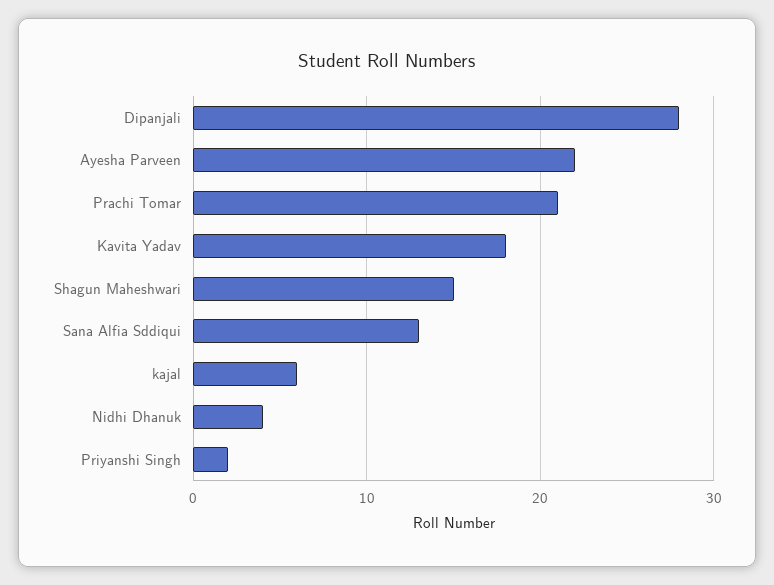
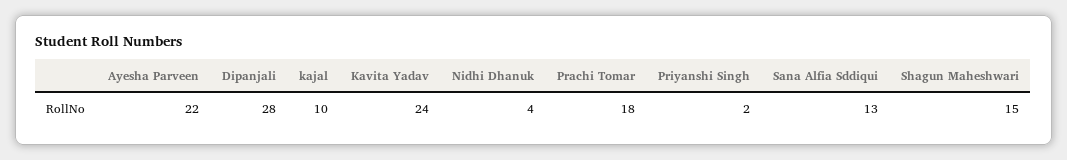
Prachi Tomar: 21 -> 18
Kavita Yadav: 18 -> 24
kajal: 6 -> 10

